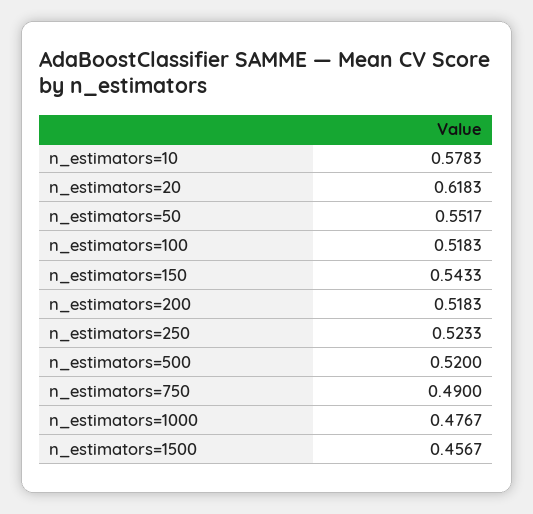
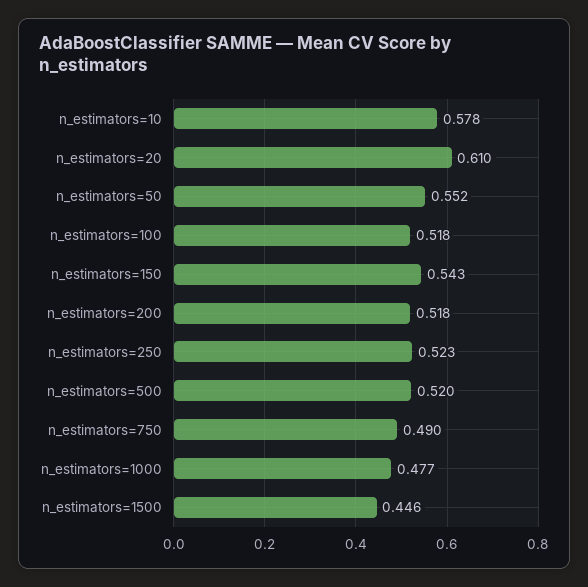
n_estimators=20: 0.6183 -> 0.61
n_estimators=1500: 0.4567 -> 0.446

